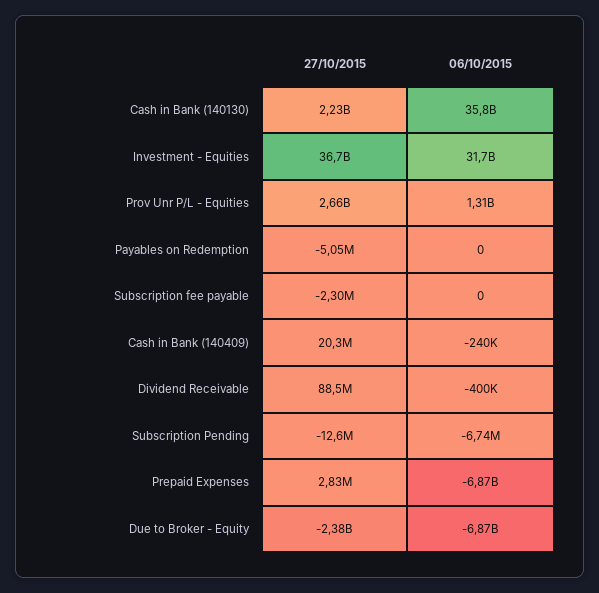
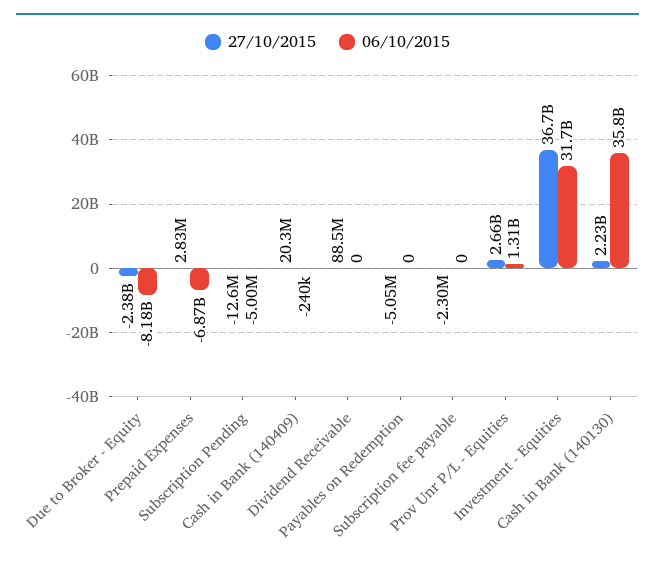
06/10/2015, Dividend Receivable: -400000 -> 0
06/10/2015, Subscription Pending: -6740000 -> -5000000
06/10/2015, Due to Broker - Equity: -6870000000 -> -8180000000

